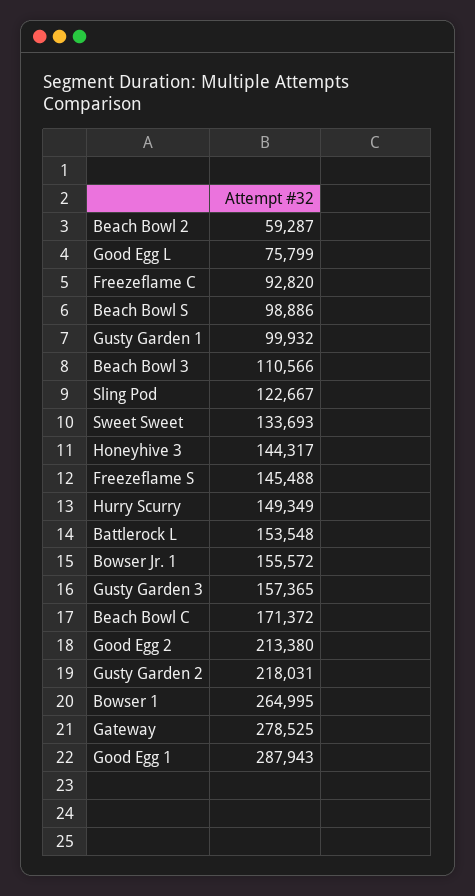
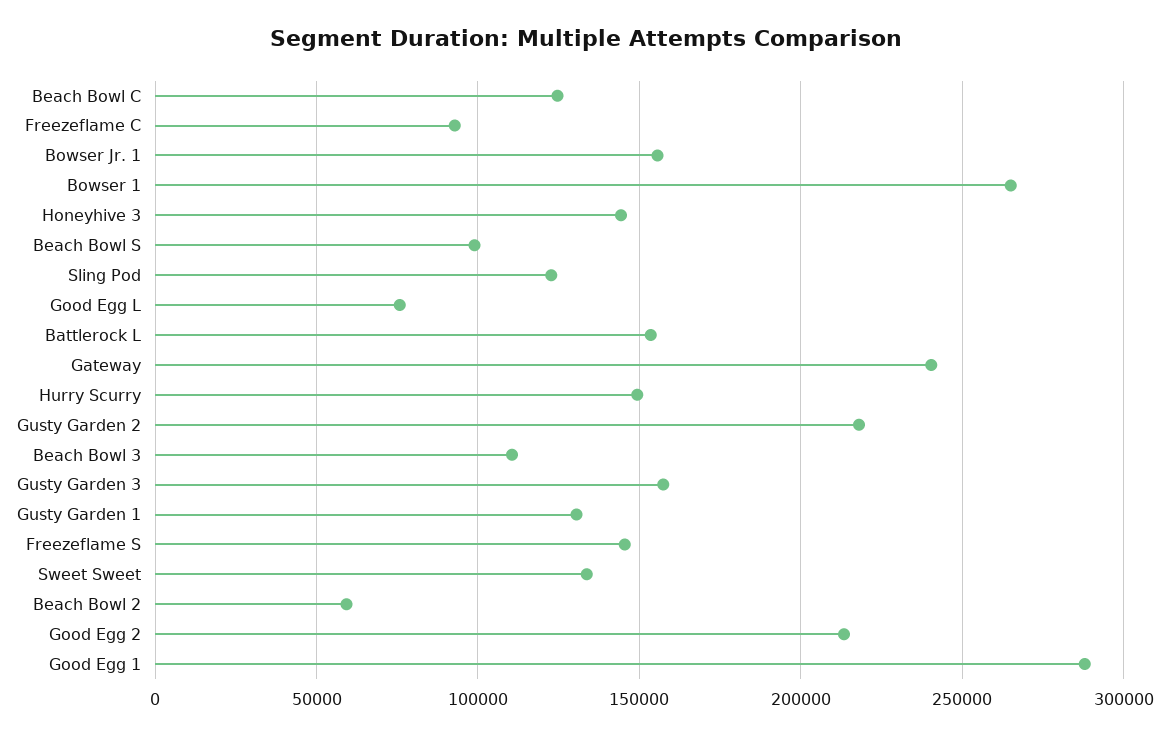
Gusty Garden 1: 99932 -> 130000
Beach Bowl C: 171372 -> 125000
Gateway: 278525 -> 240000

